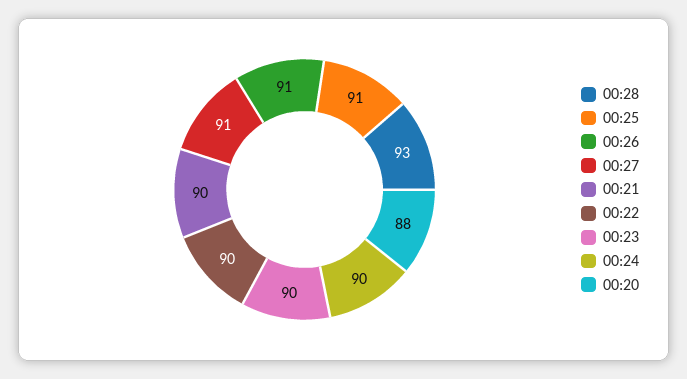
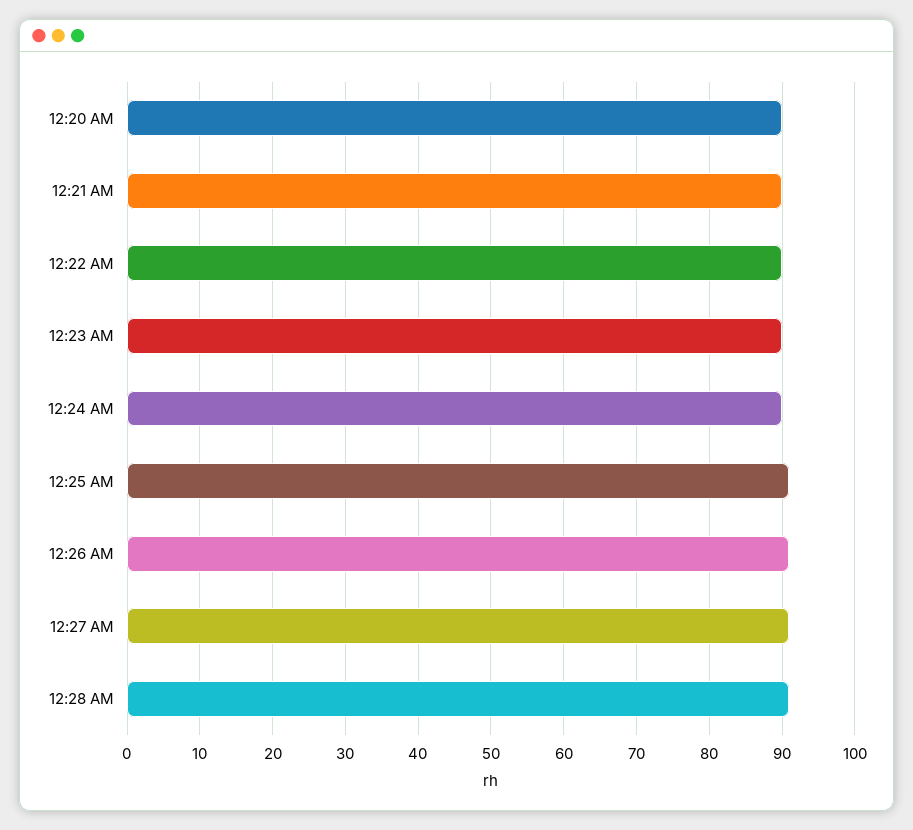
00:28: 93 -> 91
00:20: 88 -> 90

